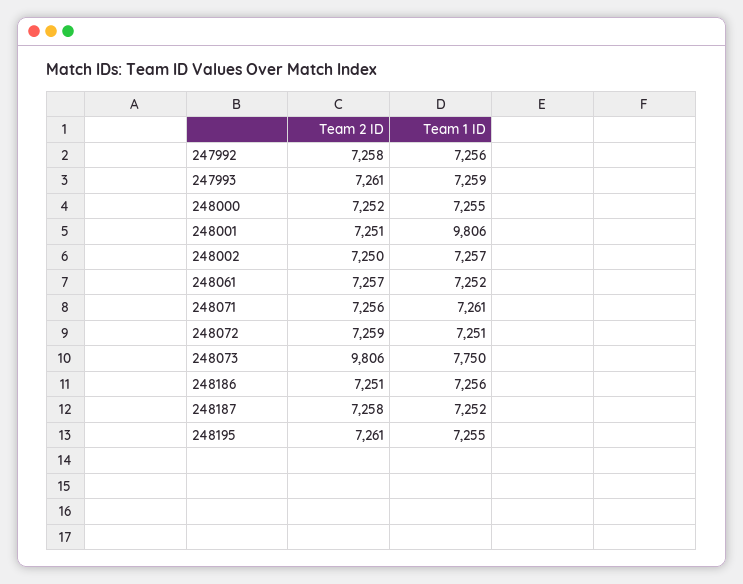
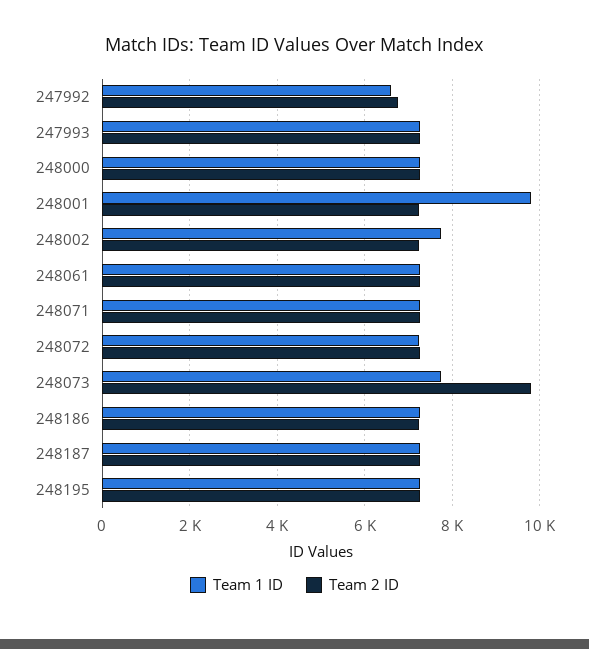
Team 2 ID, 247992: 7258 -> 6800
Team 1 ID, 247992: 7256 -> 6600
Team 1 ID, 248002: 7257 -> 7800

